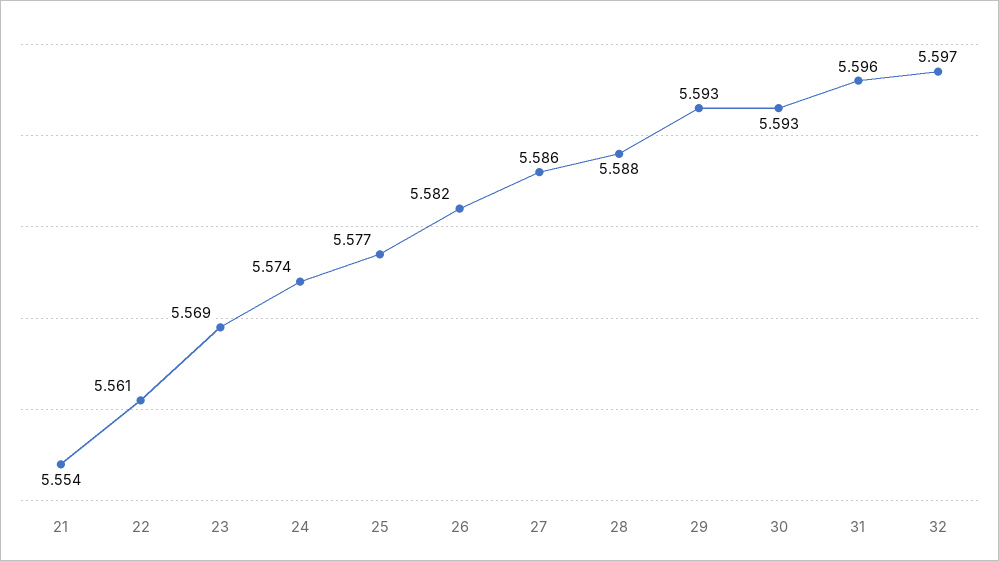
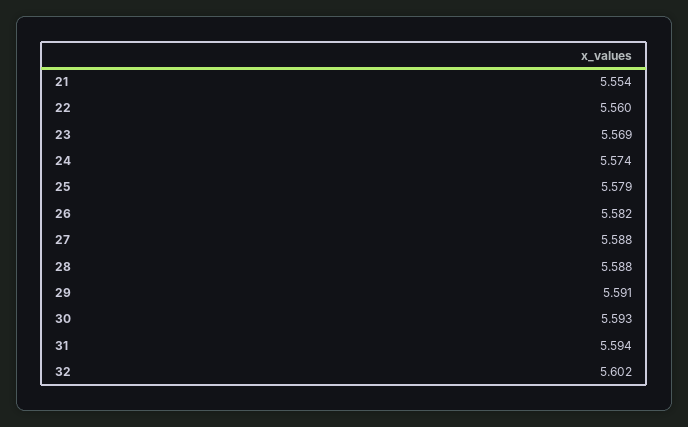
22: 5.561 -> 5.56
25: 5.577 -> 5.579
27: 5.586 -> 5.588
29: 5.593 -> 5.591
31: 5.596 -> 5.594
32: 5.597 -> 5.602

